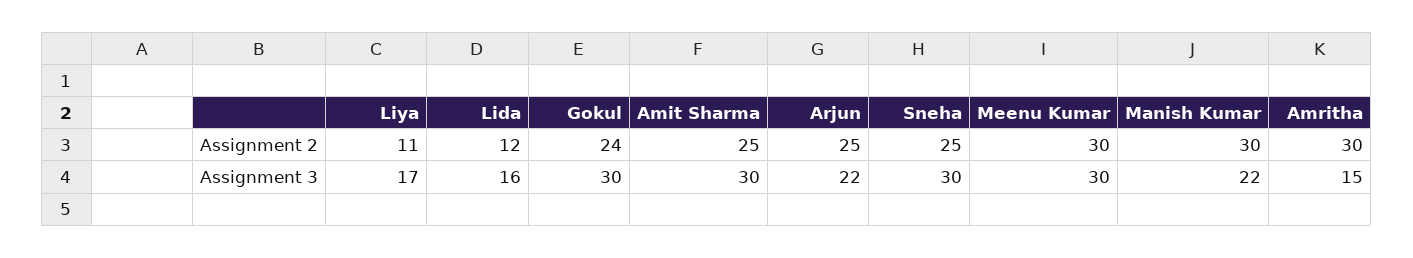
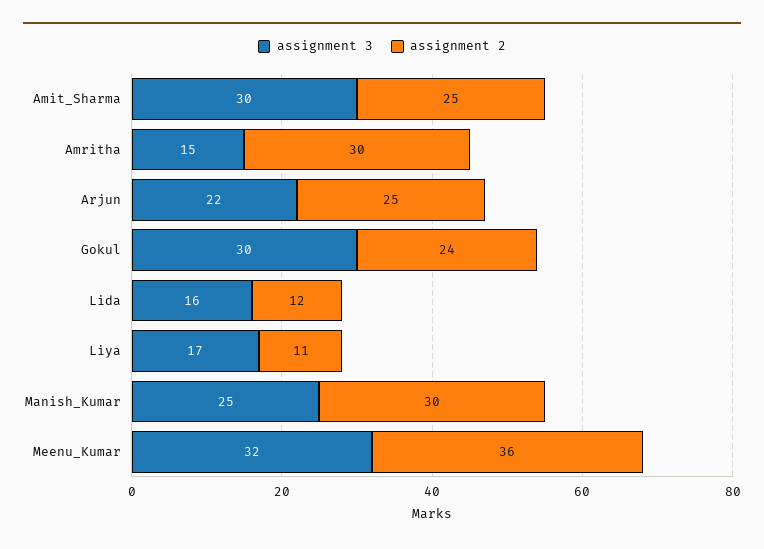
Assignment 2, Sneha: 25 -> none
Assignment 2, Meenu Kumar: 30 -> 36
Assignment 3, Sneha: 30 -> none
Assignment 3, Meenu Kumar: 30 -> 32
Assignment 3, Manish Kumar: 22 -> 25

